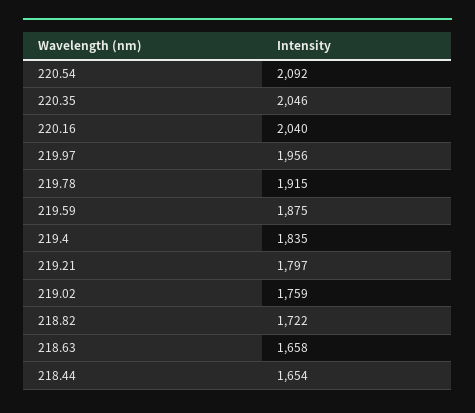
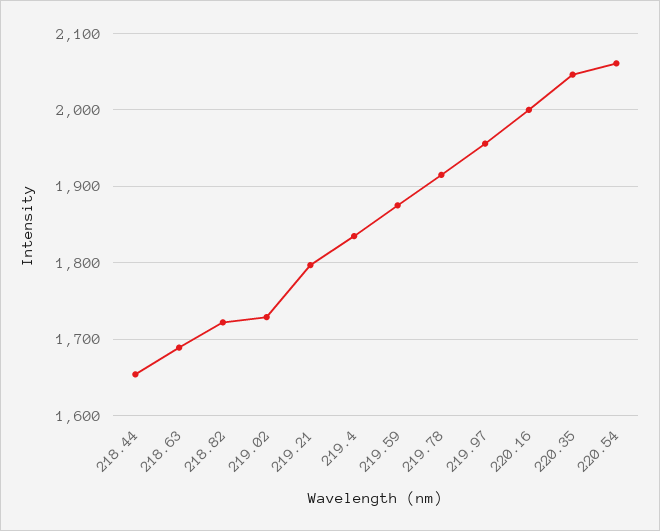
220.54: 2092 -> 2060
220.16: 2040 -> 2000
219.02: 1759 -> 1730
218.63: 1658 -> 1690

